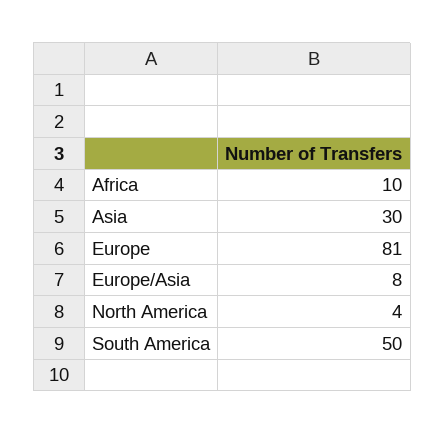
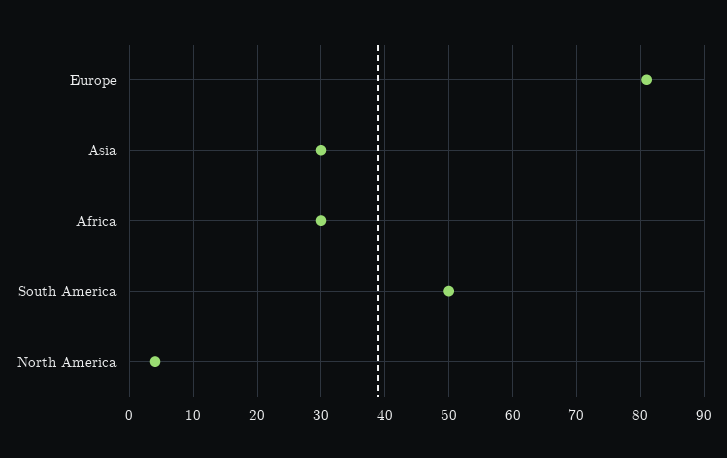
Africa: 10 -> 30
Europe/Asia: 8 -> none

